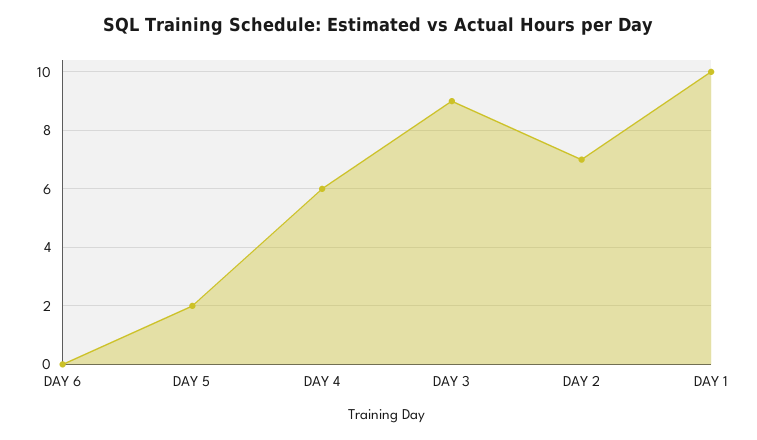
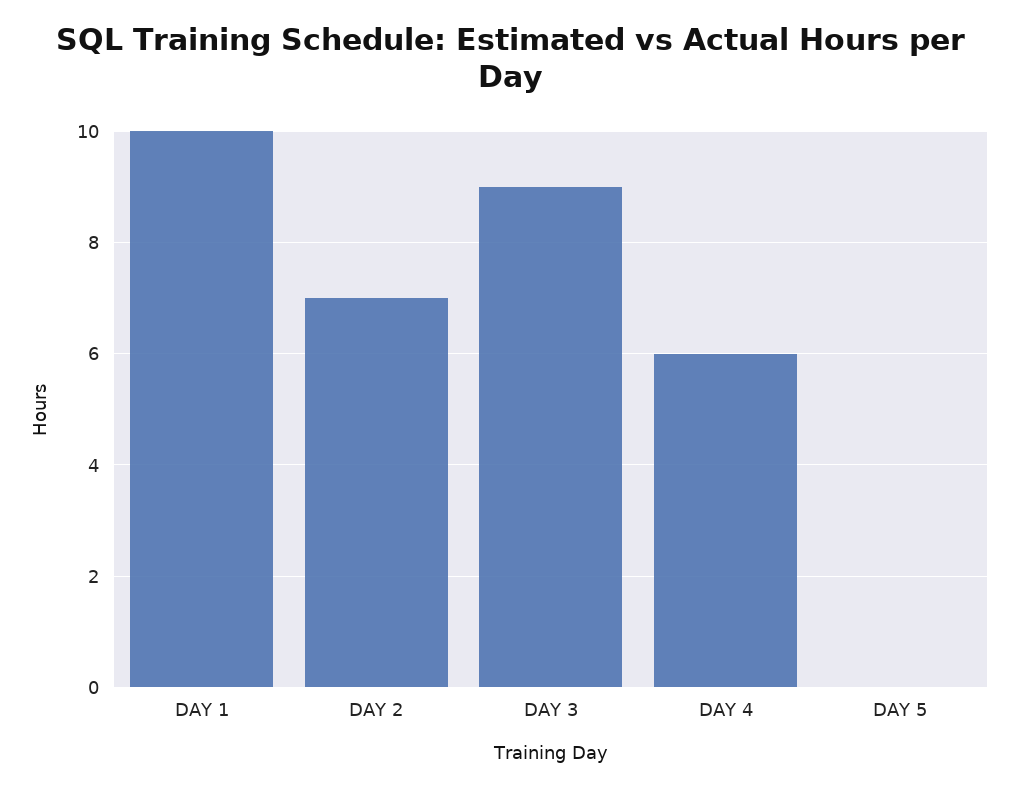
DAY 6: 0 -> none
DAY 5: 2 -> 0

